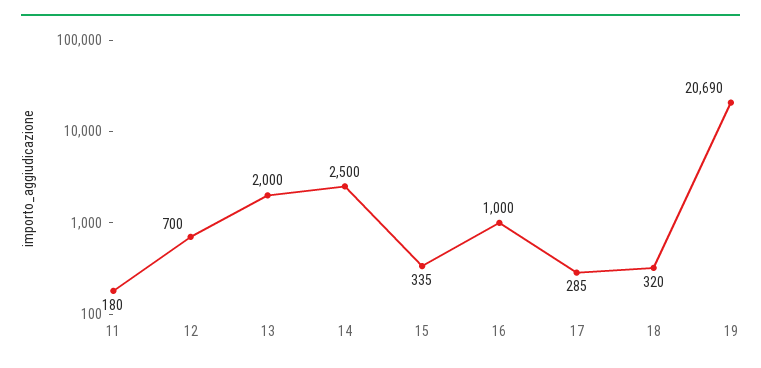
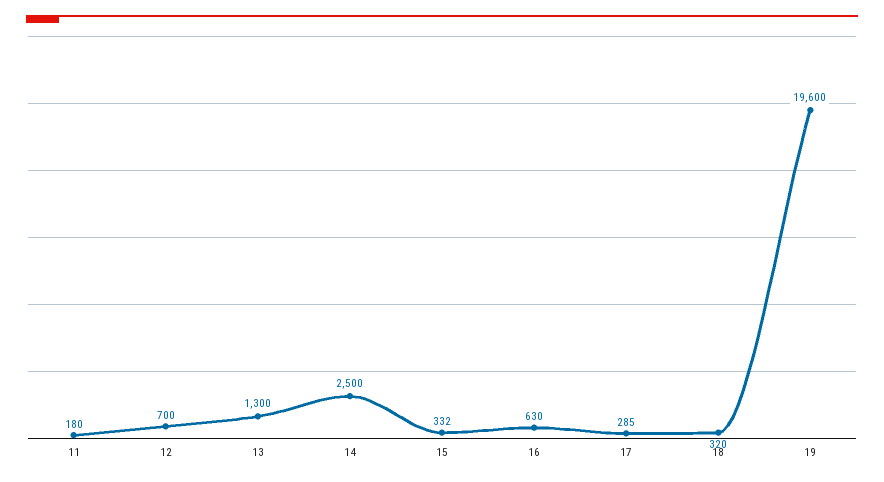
13: 2000 -> 1300
15: 335 -> 332
16: 1000 -> 630
19: 20690 -> 19600

